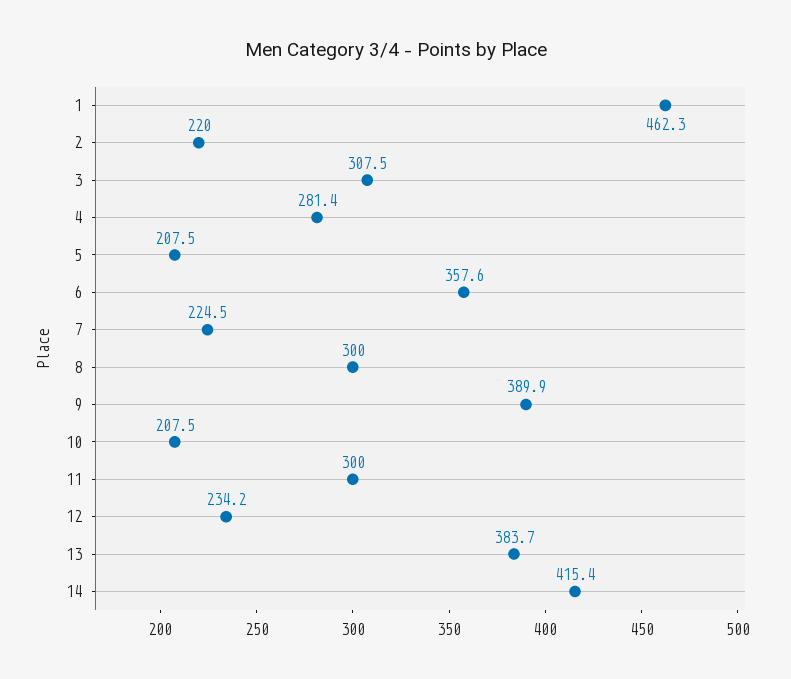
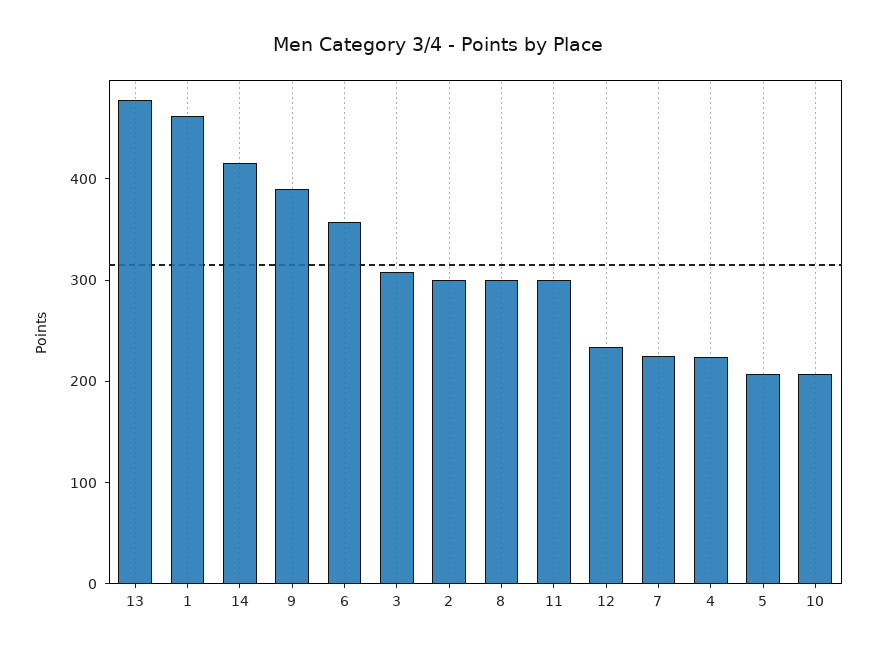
2: 220 -> 300
4: 281.4 -> 220
13: 383.7 -> 480

